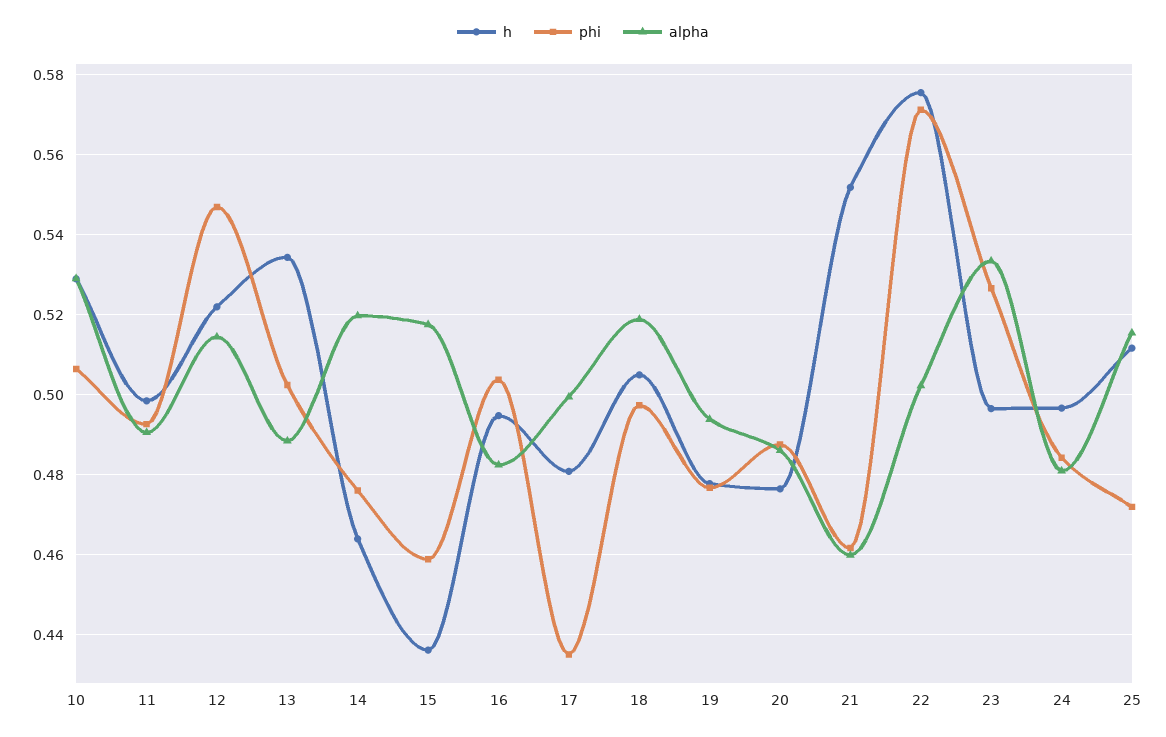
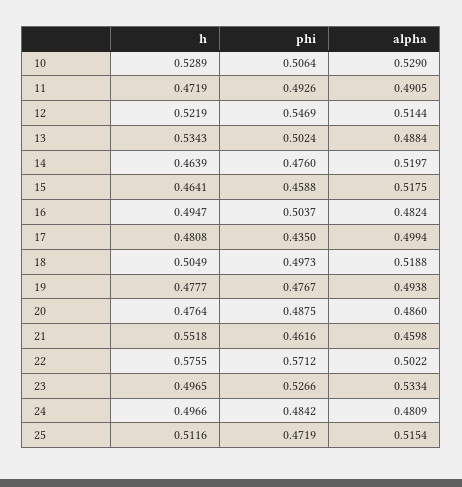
h, 11: 0.498 -> 0.4719
h, 15: 0.436 -> 0.4641

